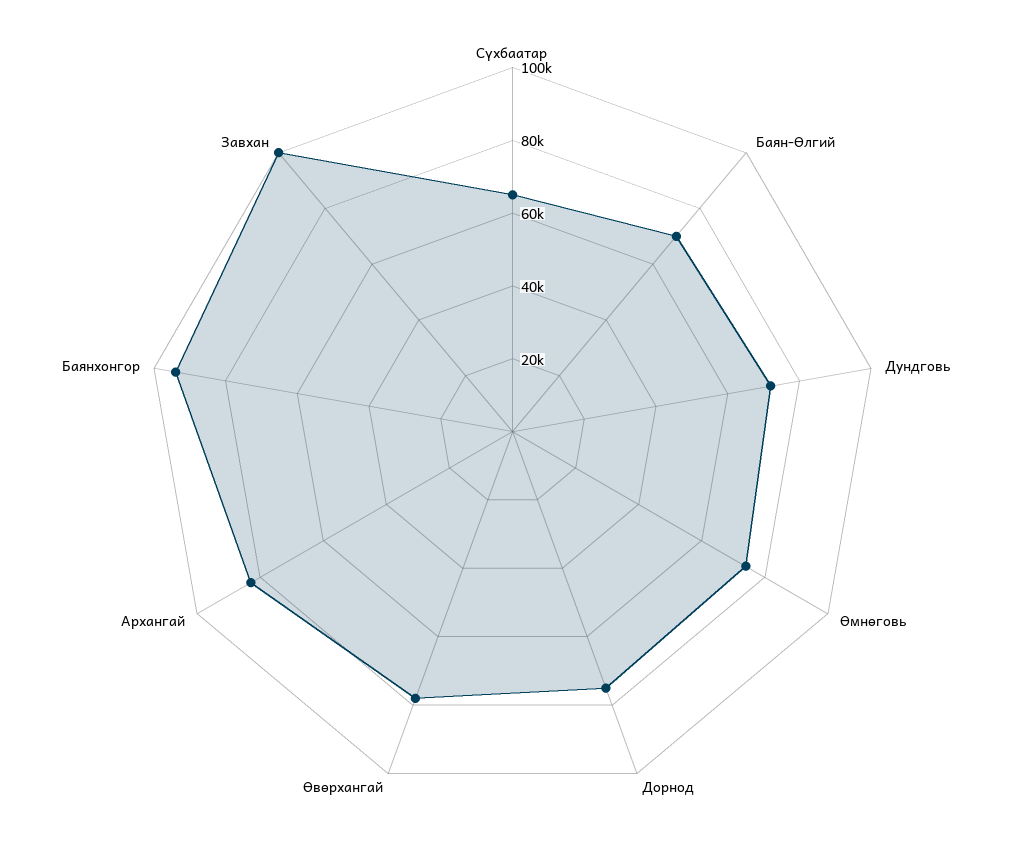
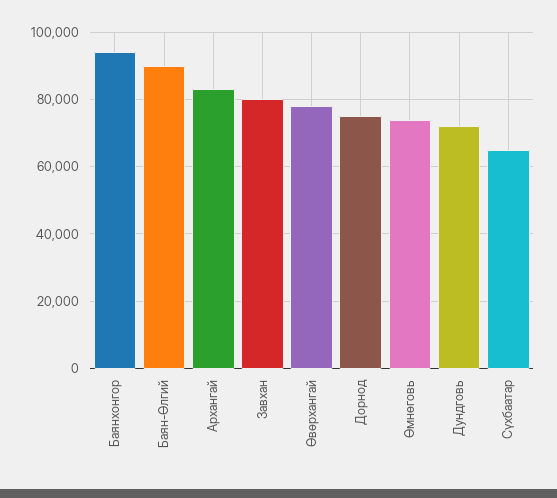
Баян-Өлгий: 70000 -> 90000
Завхан: 100000 -> 80000

